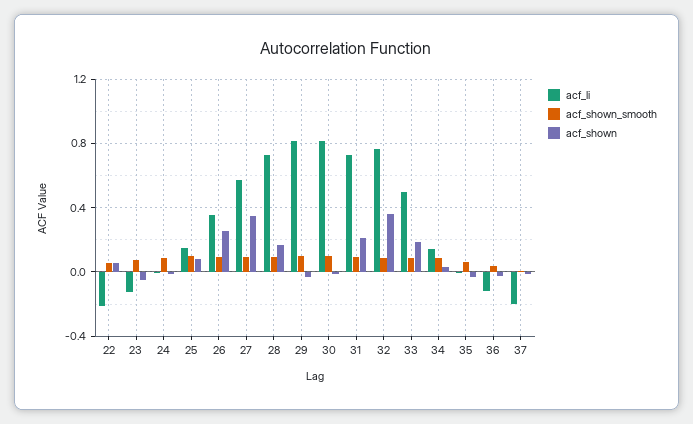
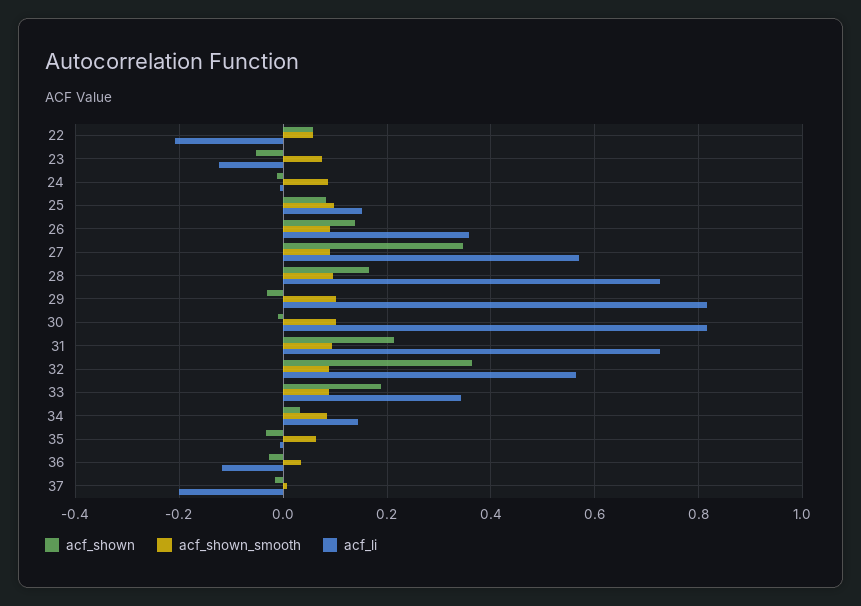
acf_shown, 26: 0.25 -> 0.14
acf_li, 32: 0.75 -> 0.56
acf_li, 33: 0.5 -> 0.34

